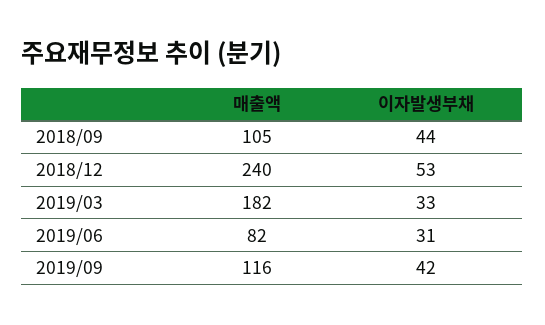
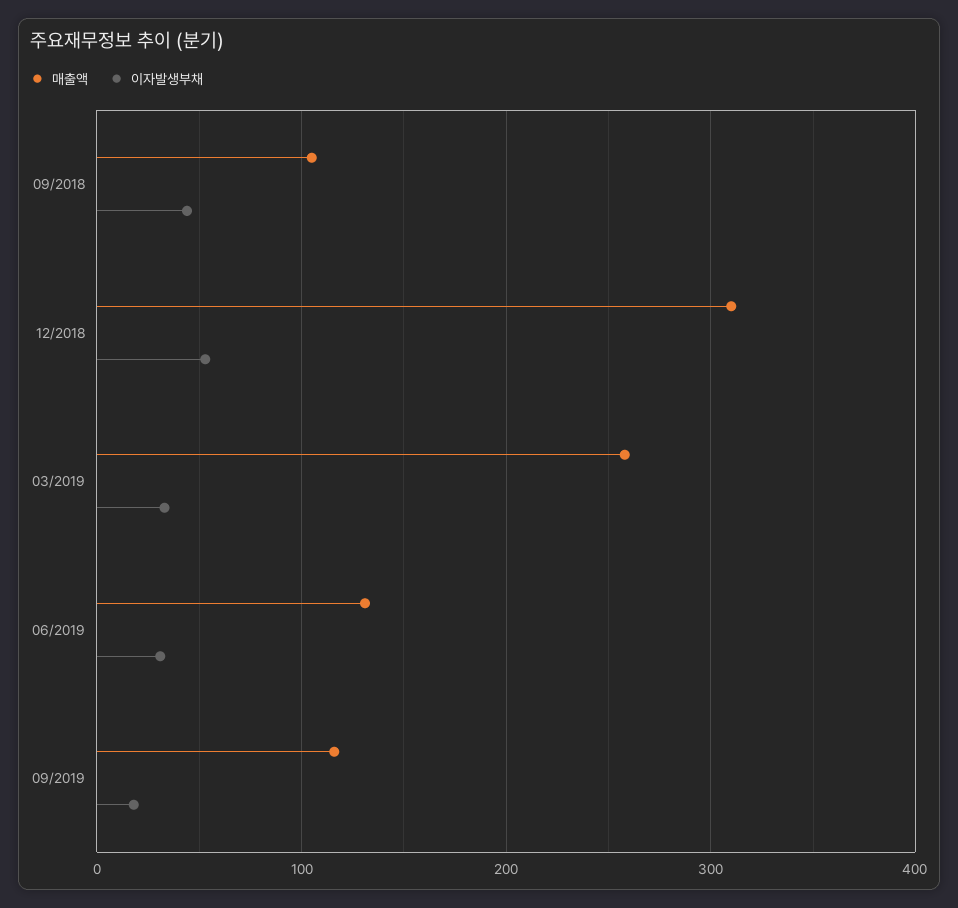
매출액, 2018/12: 240 -> 310
매출액, 2019/03: 182 -> 260
매출액, 2019/06: 82 -> 130
이자발생부채, 2019/09: 42 -> 20

